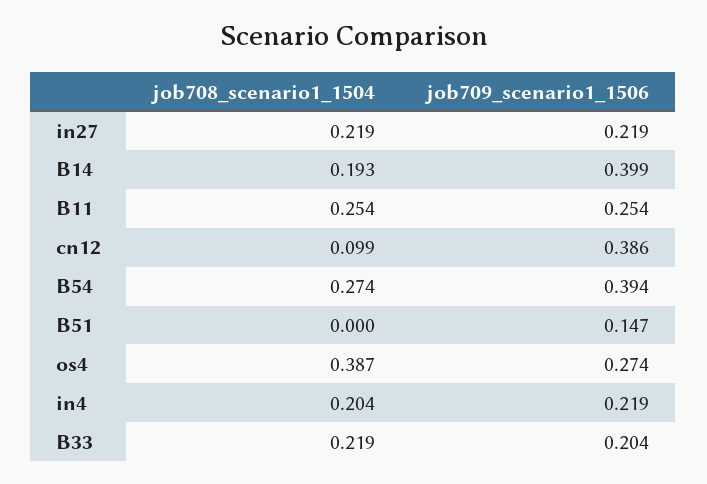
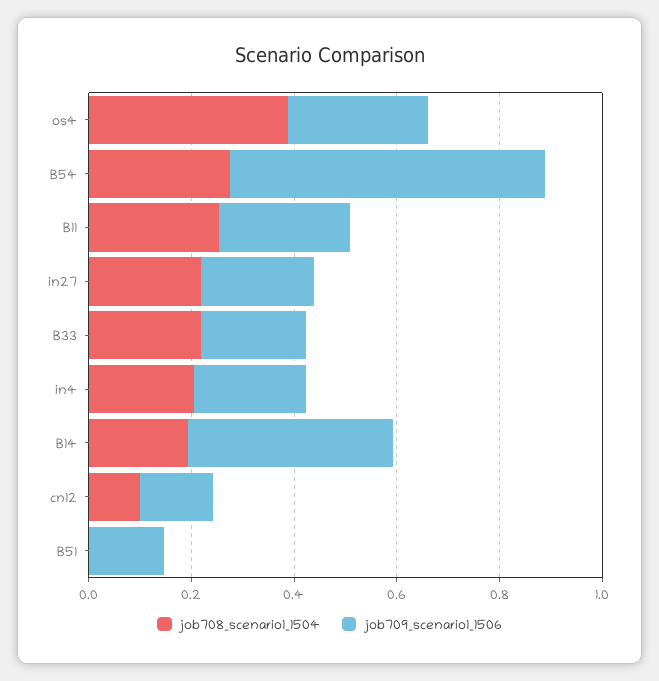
job709_scenario1_1506, cn12: 0.386 -> 0.15
job709_scenario1_1506, B54: 0.394 -> 0.6

